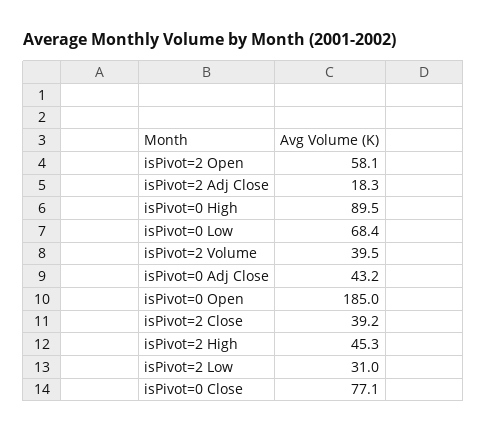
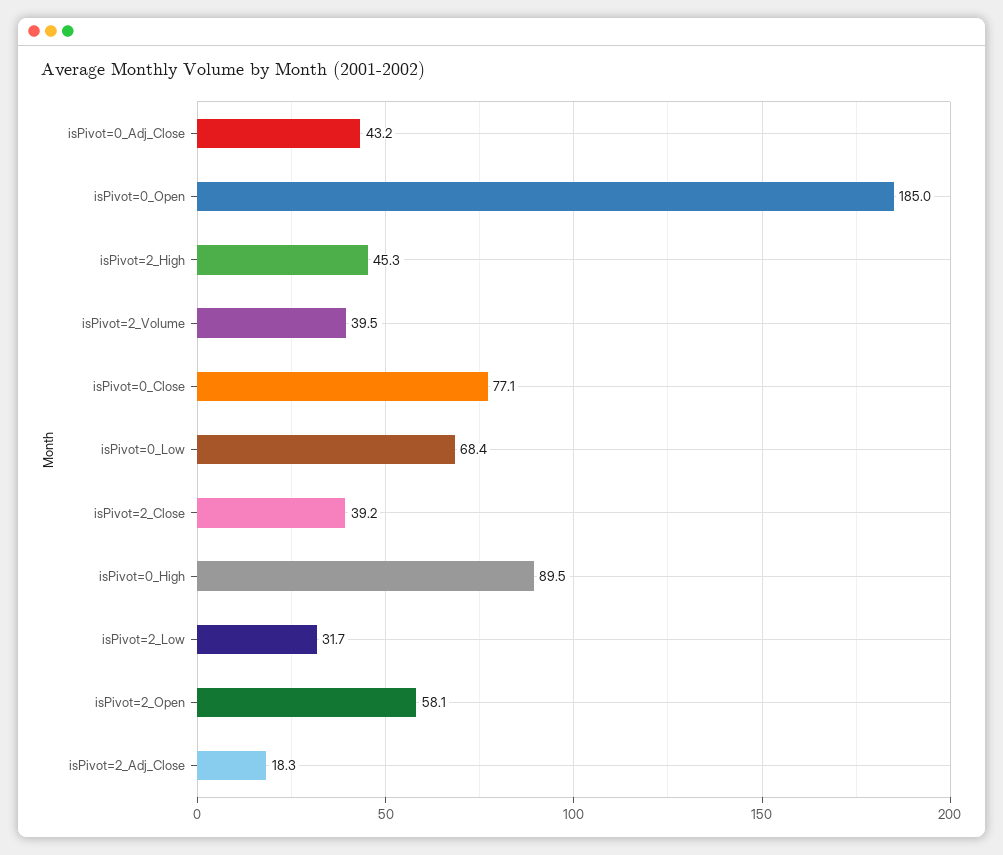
isPivot=2 Low: 31 -> 31.7

